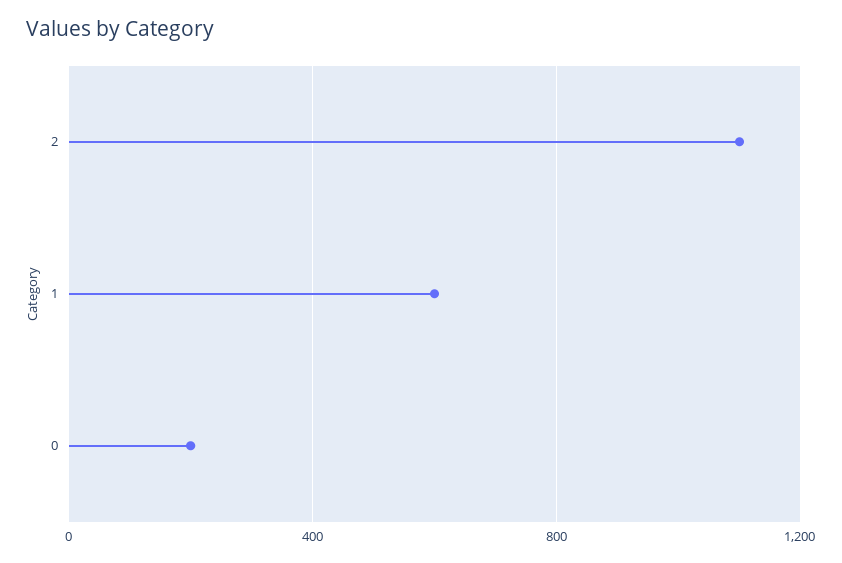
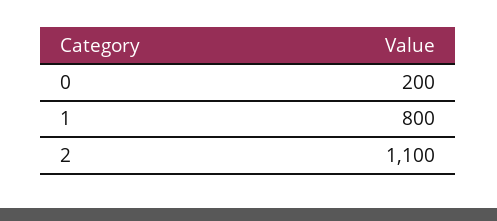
1: 600 -> 800

